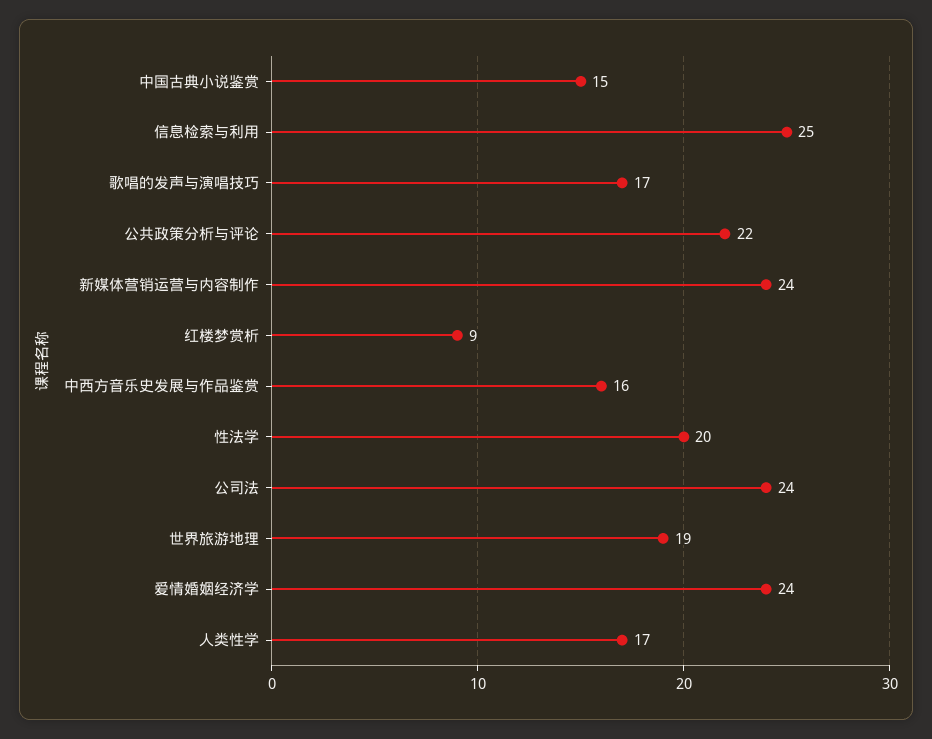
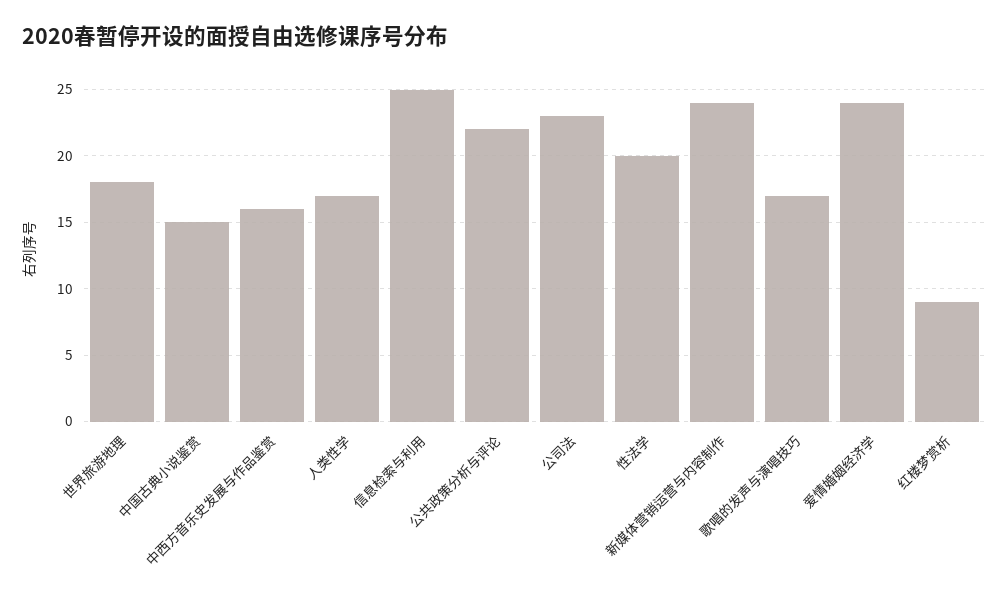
公司法: 24 -> 23
世界旅游地理: 19 -> 18

